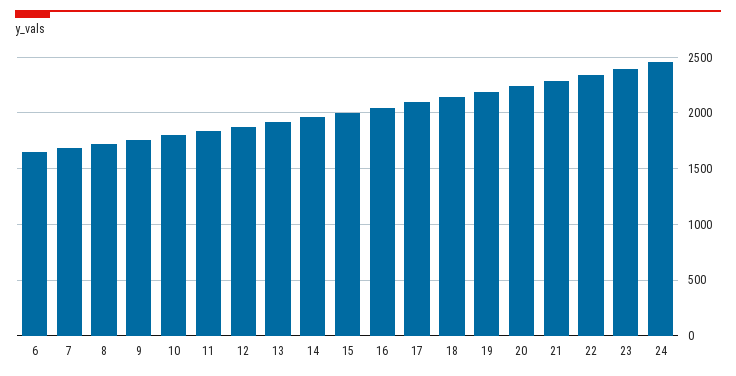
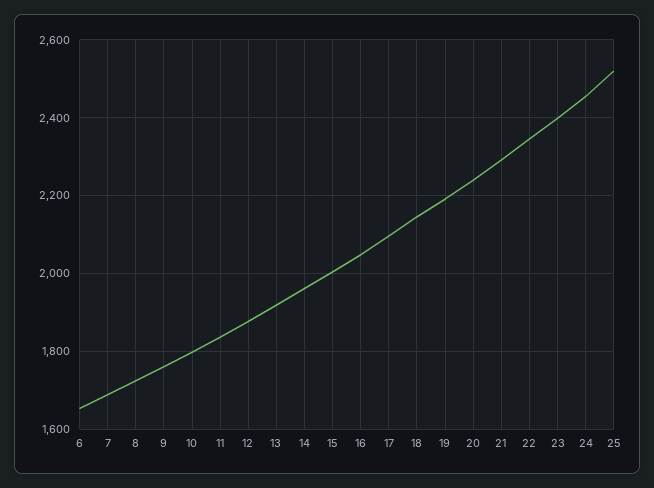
25: none -> 2520

